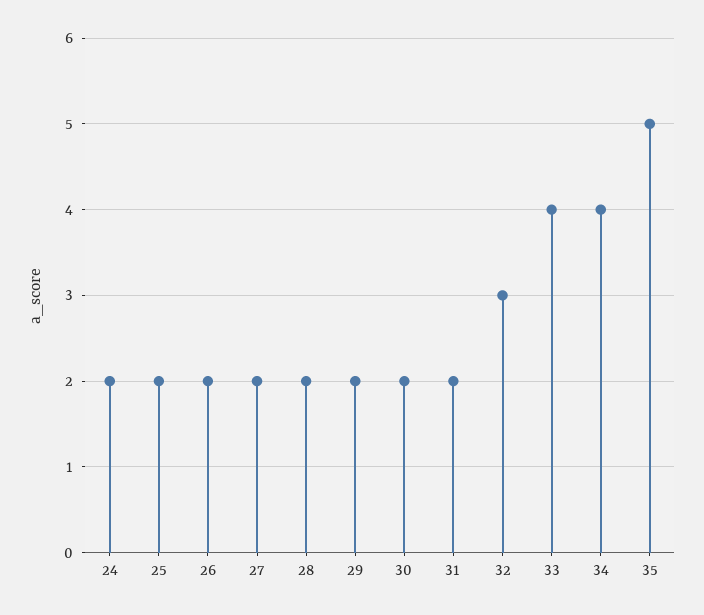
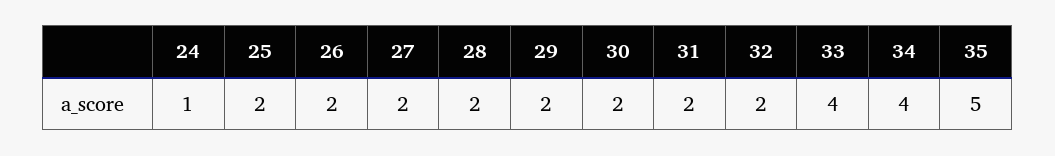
24: 2 -> 1
32: 3 -> 2

